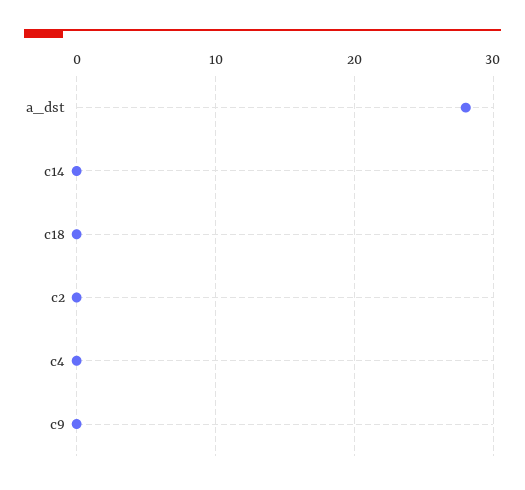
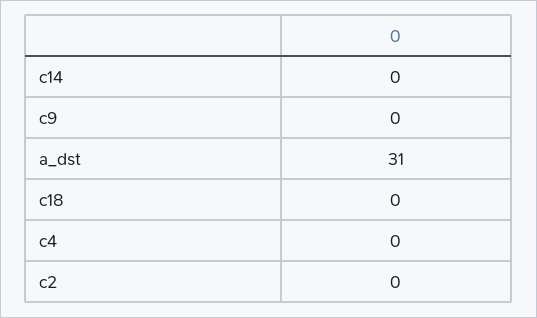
a_dst: 28 -> 31

